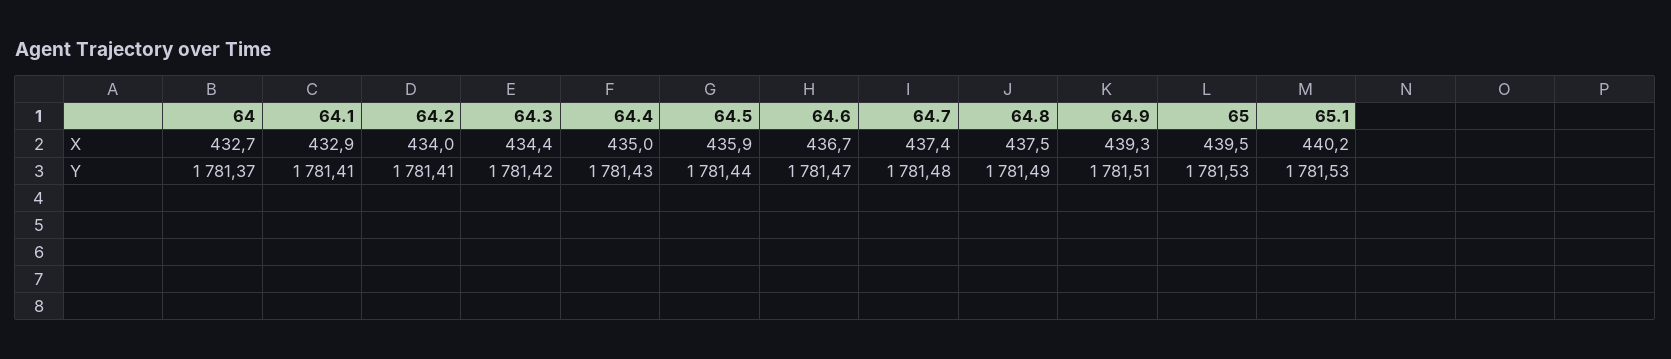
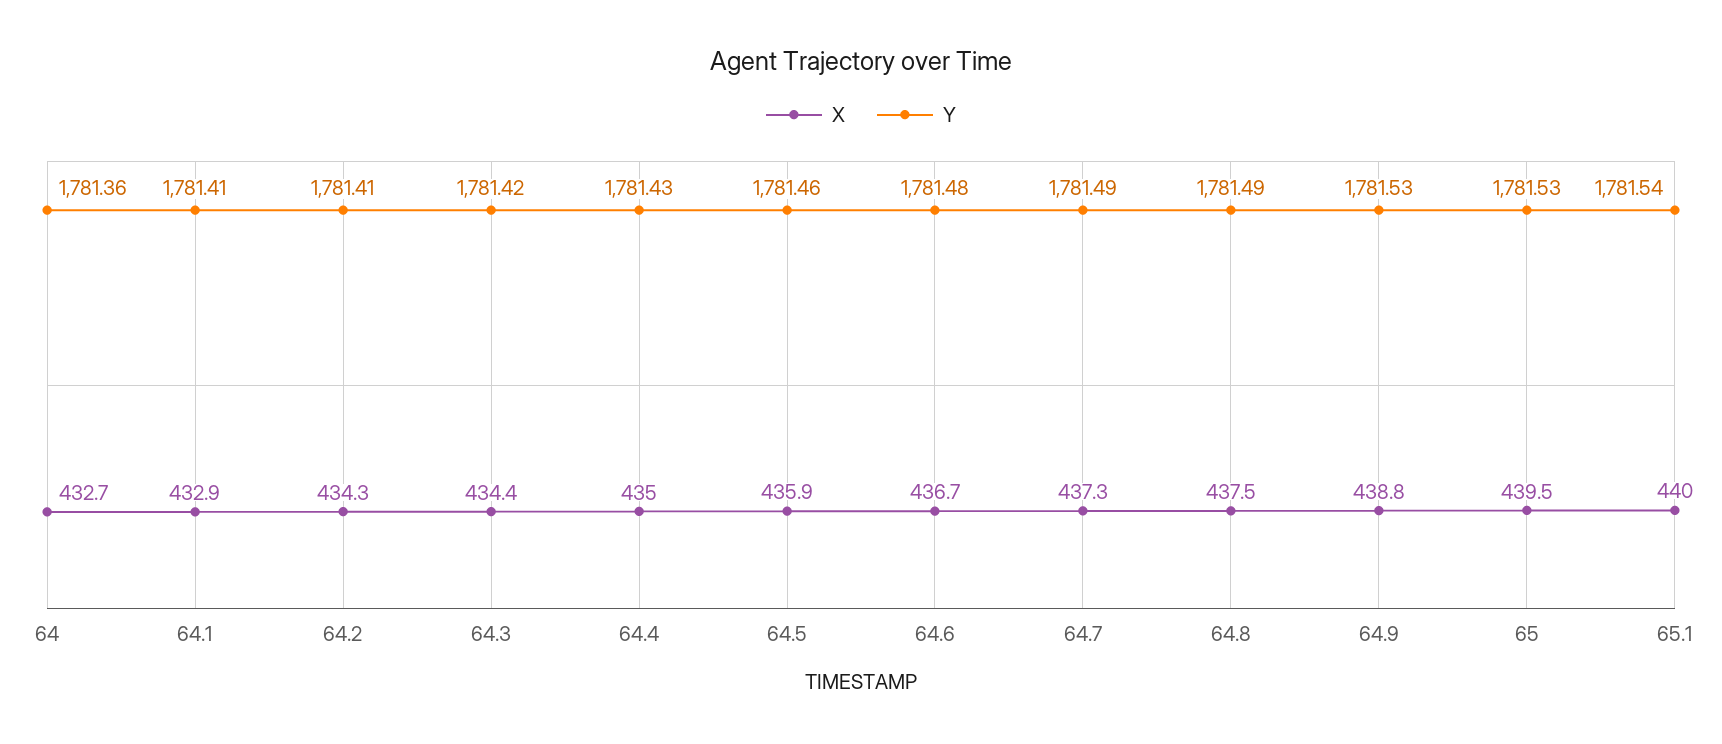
X, 64.2: 434 -> 434.3
X, 64.7: 437.4 -> 437.3
X, 64.9: 439.3 -> 438.8
X, 65.1: 440.2 -> 440
Y, 64: 1781.37 -> 1781.36
Y, 64.5: 1781.44 -> 1781.46
Y, 64.6: 1781.47 -> 1781.48
Y, 64.7: 1781.48 -> 1781.49
Y, 64.9: 1781.51 -> 1781.53
Y, 65.1: 1781.53 -> 1781.54

